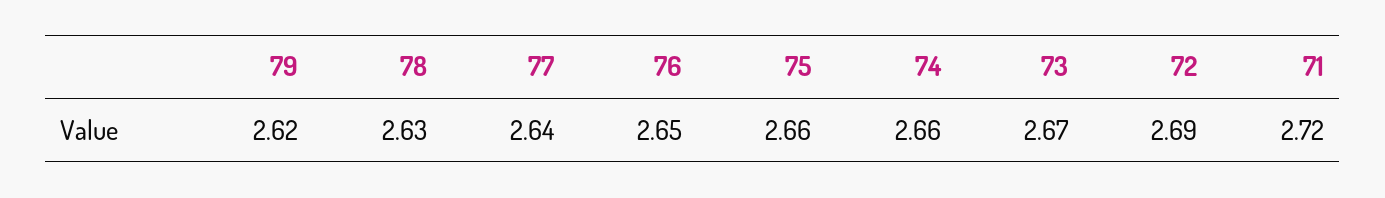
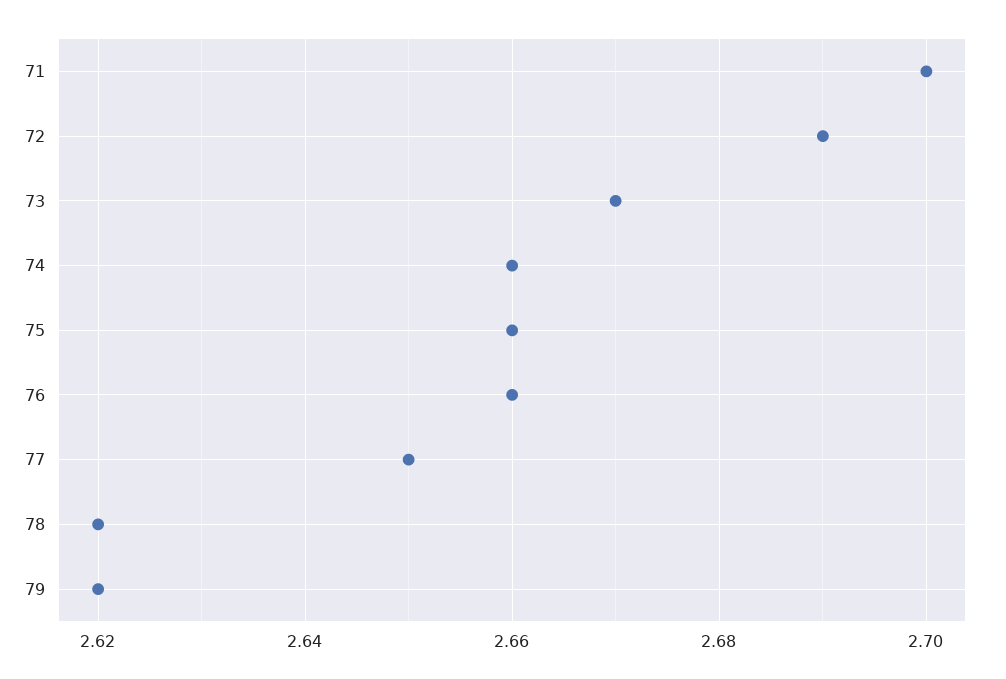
78: 2.63 -> 2.62
77: 2.64 -> 2.65
76: 2.65 -> 2.66
71: 2.72 -> 2.7

